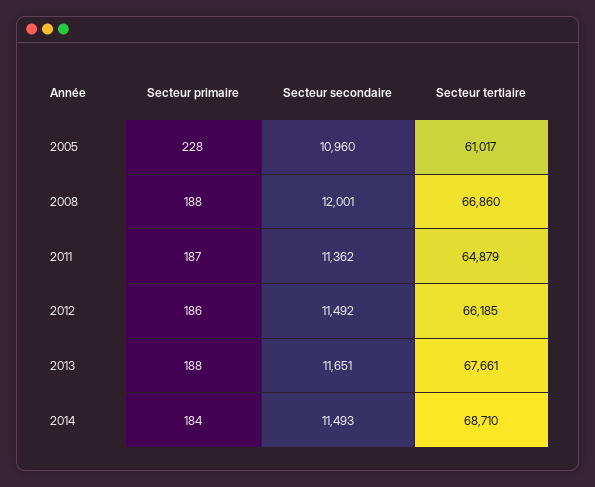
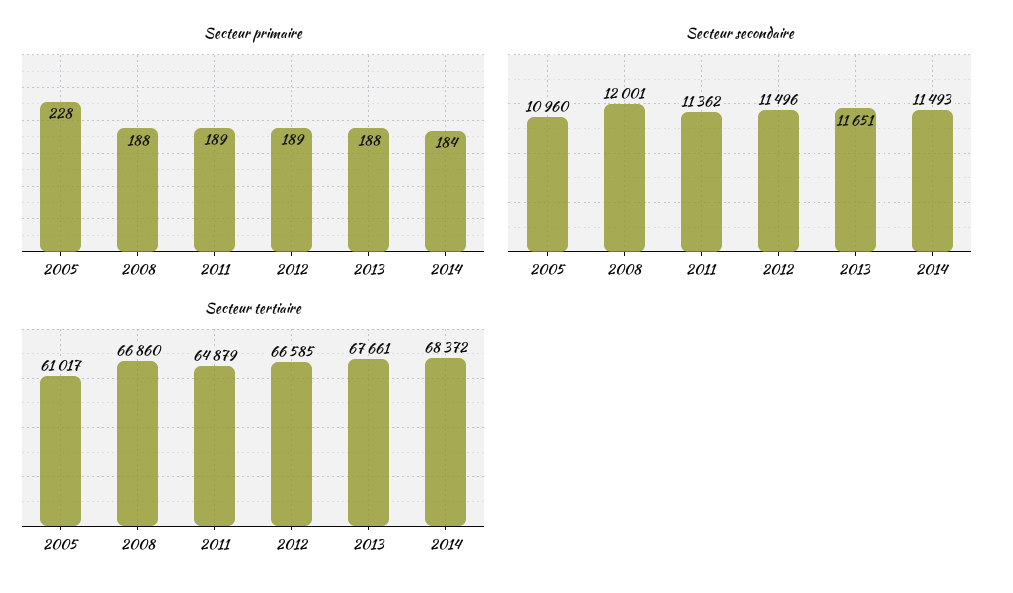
Secteur primaire, 2011: 187 -> 189
Secteur primaire, 2012: 186 -> 189
Secteur secondaire, 2012: 11492 -> 11496
Secteur tertiaire, 2012: 66185 -> 66585
Secteur tertiaire, 2014: 68710 -> 68372

